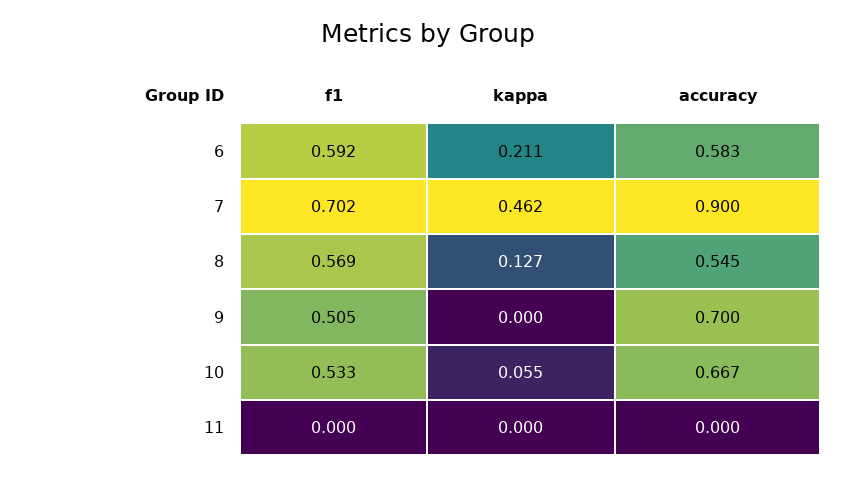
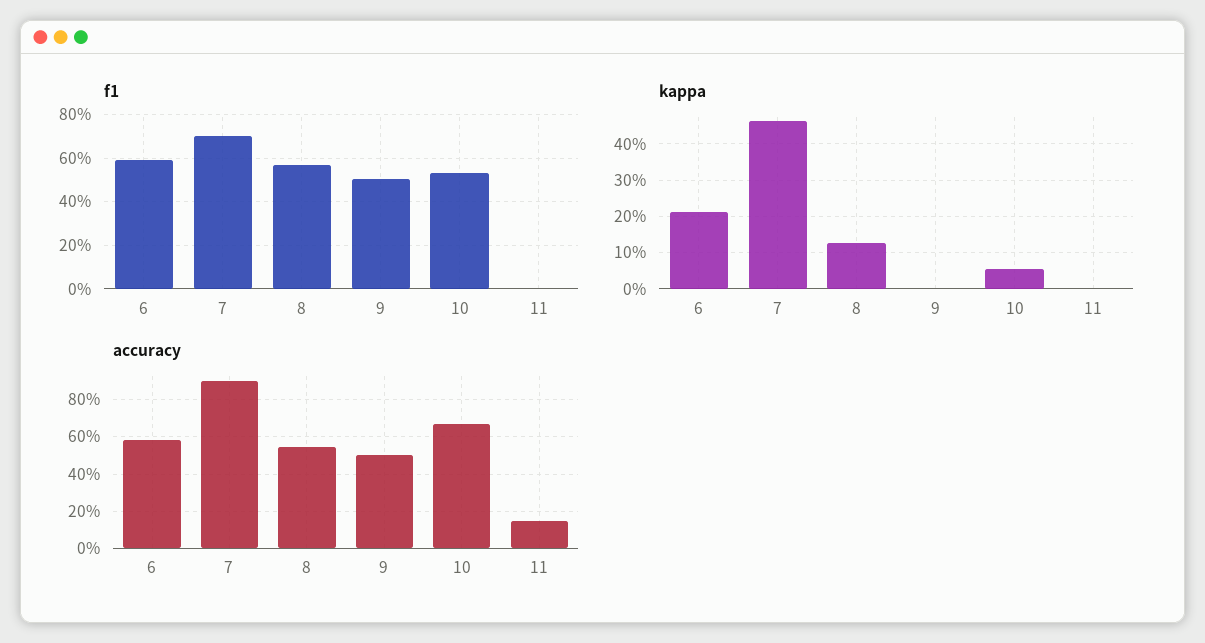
accuracy, 9: 0.7 -> 0.5
accuracy, 11: 0 -> 0.15

